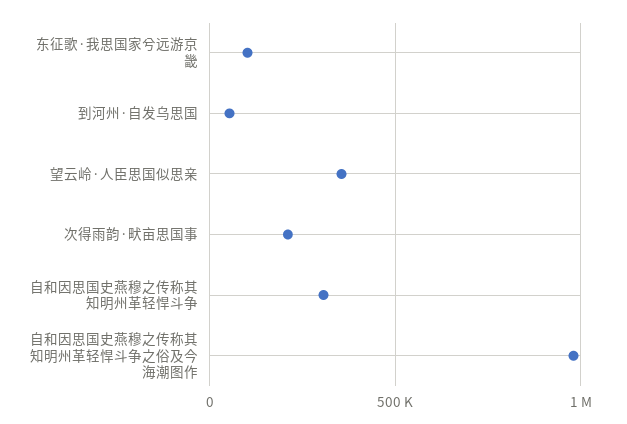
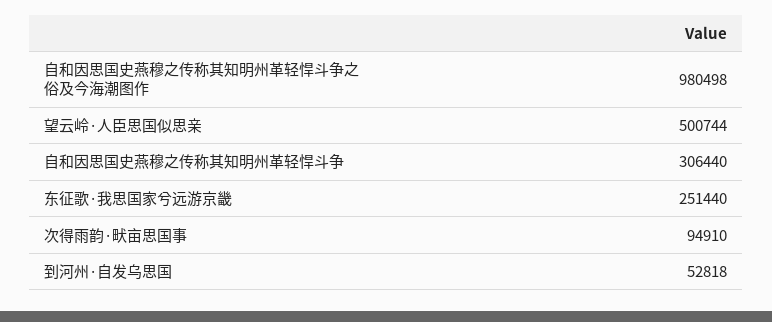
东征歌·我思国家兮远游京畿: 100000 -> 251440
望云岭·人臣思国似思亲: 350000 -> 500744
次得雨韵·畎亩思国事: 200000 -> 94910

